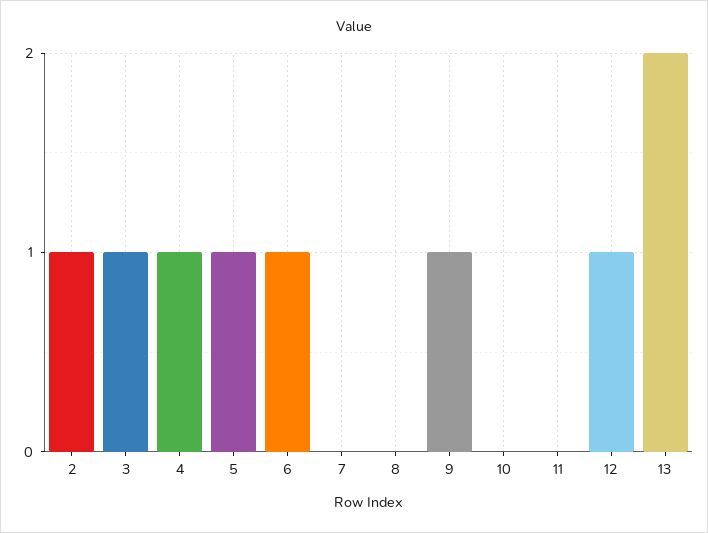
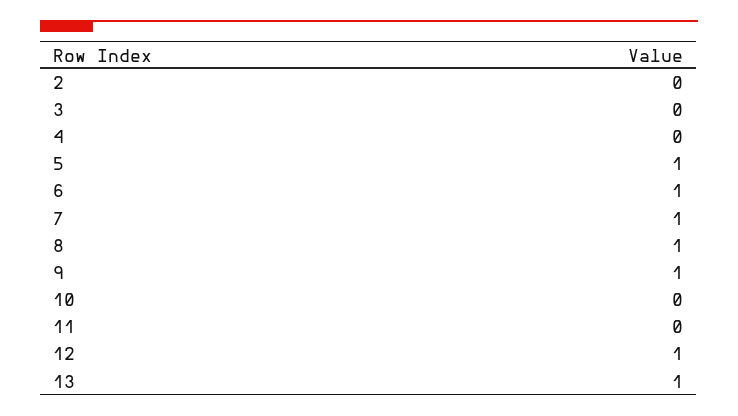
2: 1 -> 0
3: 1 -> 0
4: 1 -> 0
7: 0 -> 1
8: 0 -> 1
13: 2 -> 1

